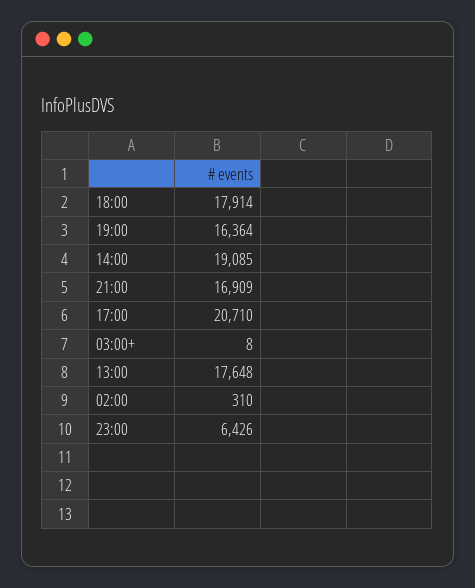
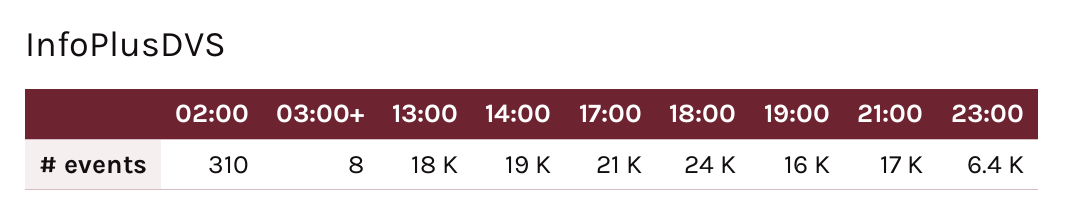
18:00: 17914 -> 24000

